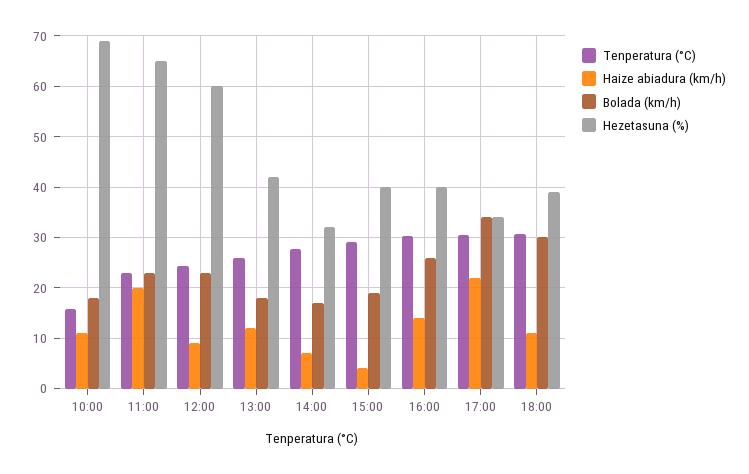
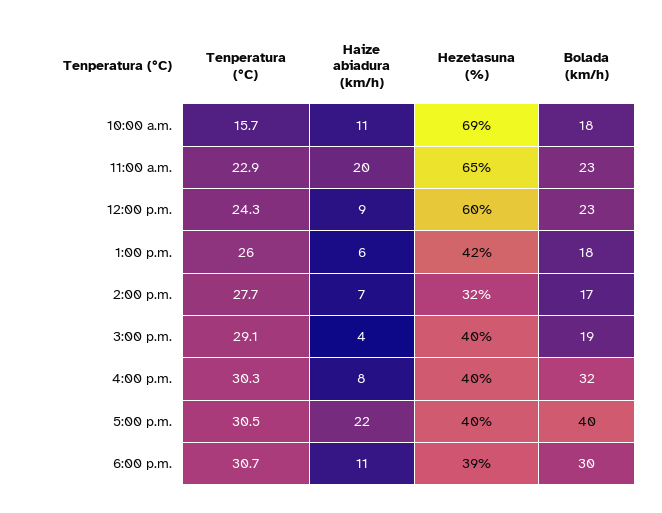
Haize abiadura (km/h), 13:00: 12 -> 6
Haize abiadura (km/h), 16:00: 14 -> 8
Bolada (km/h), 16:00: 26 -> 32
Bolada (km/h), 17:00: 34 -> 40
Hezetasuna (%), 17:00: 34 -> 40

